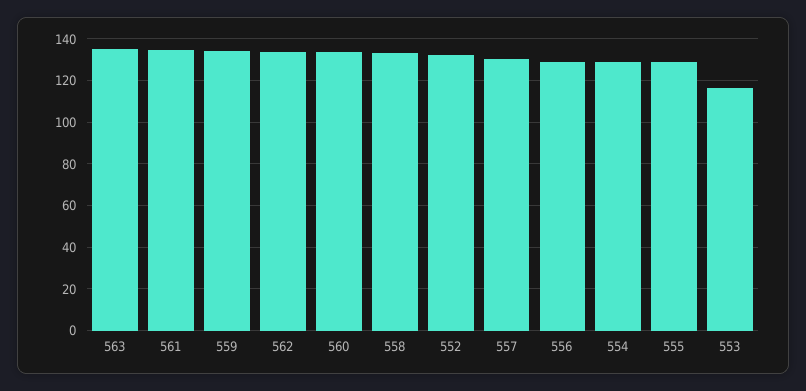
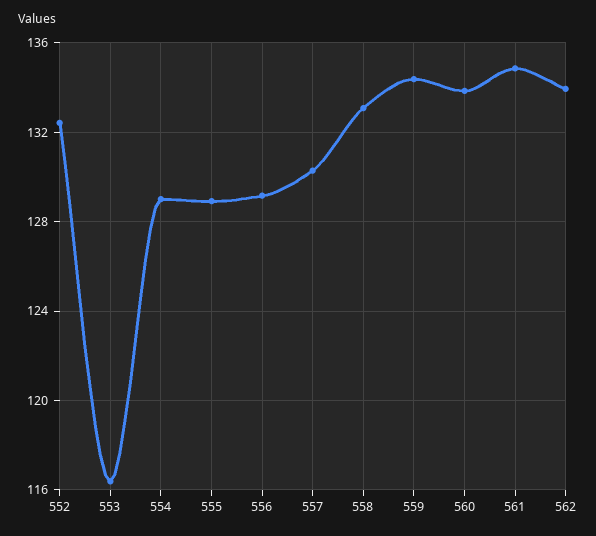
563: 135 -> none

